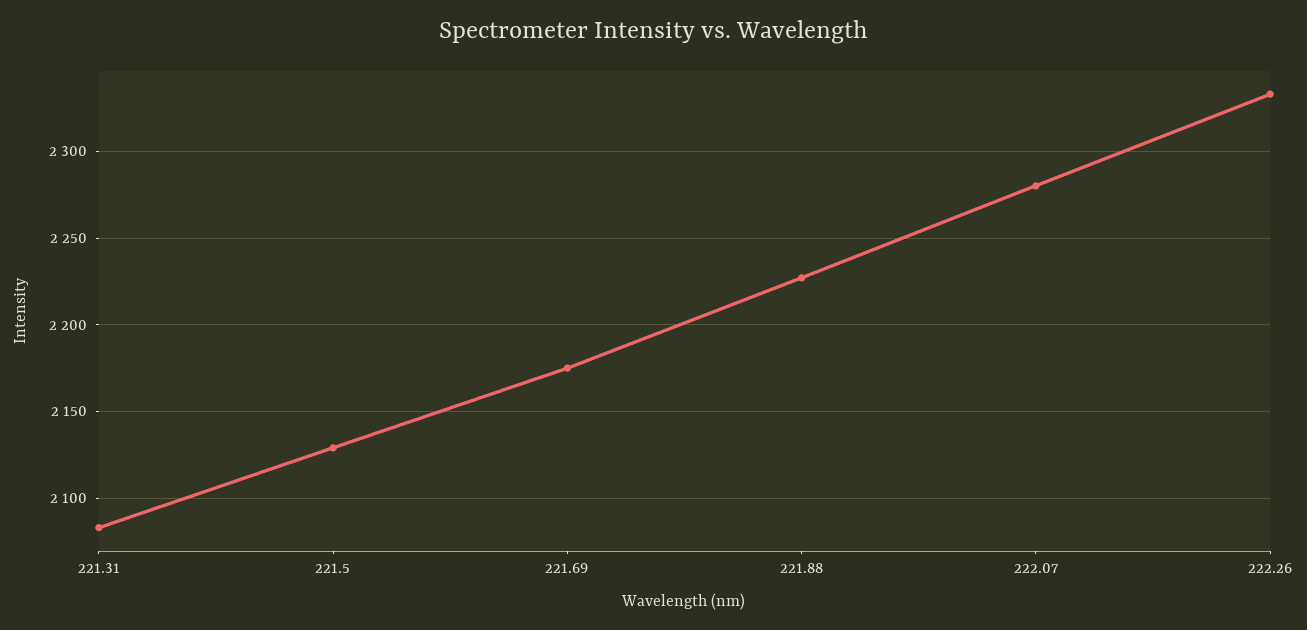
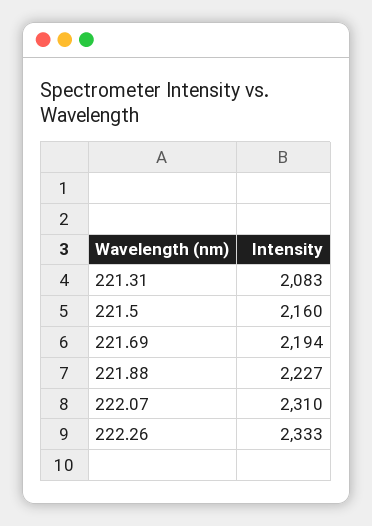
221.5: 2130 -> 2160
221.69: 2175 -> 2194
222.07: 2280 -> 2310

